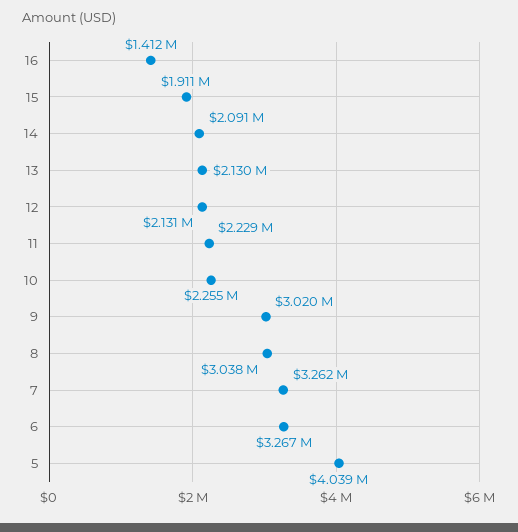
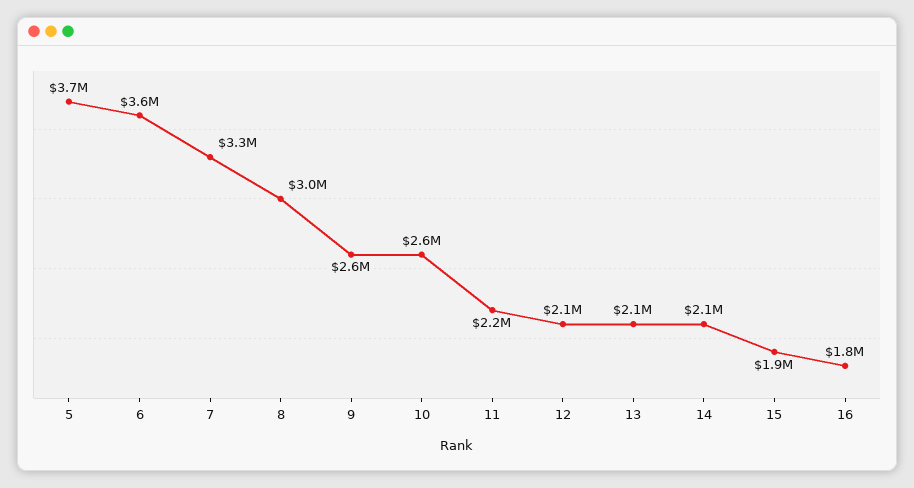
16: 1412000 -> 1800000
10: 2255000 -> 2600000
9: 3020000 -> 2600000
6: 3267000 -> 3600000
5: 4039000 -> 3700000

